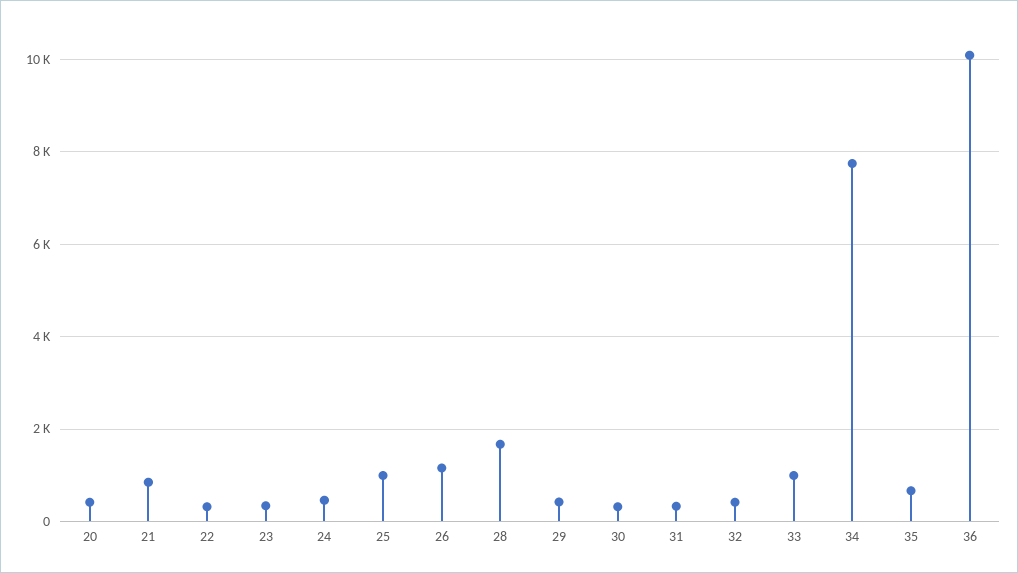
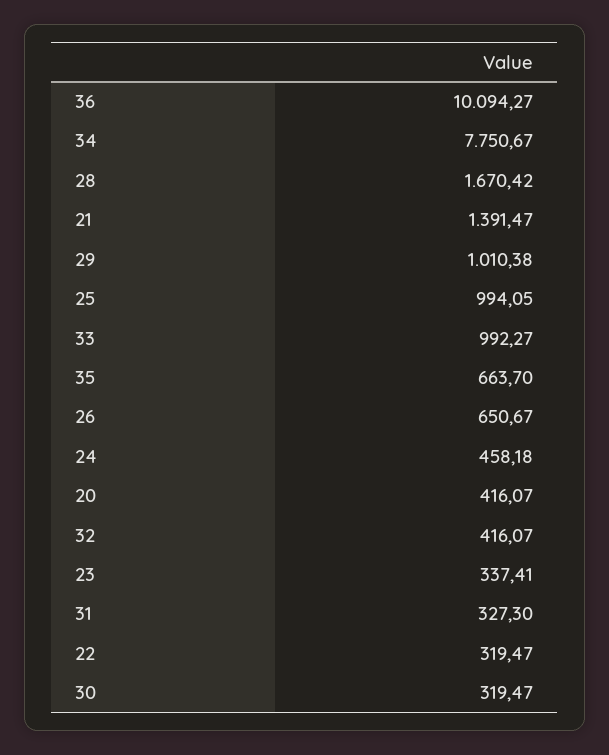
21: 800 -> 1391.47
26: 1200 -> 650.67
29: 400 -> 1010.38

